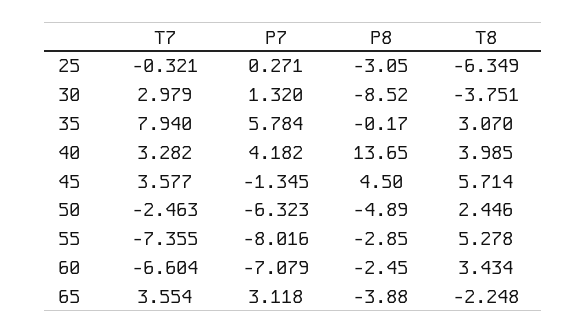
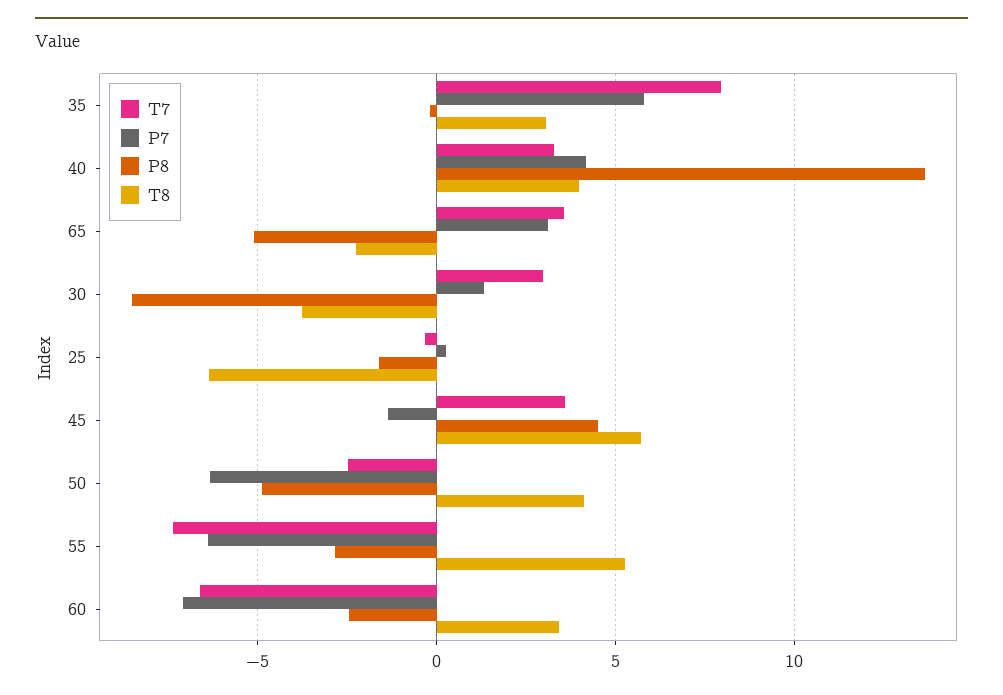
P8, 25: -3.05 -> -1.5
T8, 50: 2.446 -> 4
P7, 55: -8.016 -> -6.5
P8, 65: -3.88 -> -5

